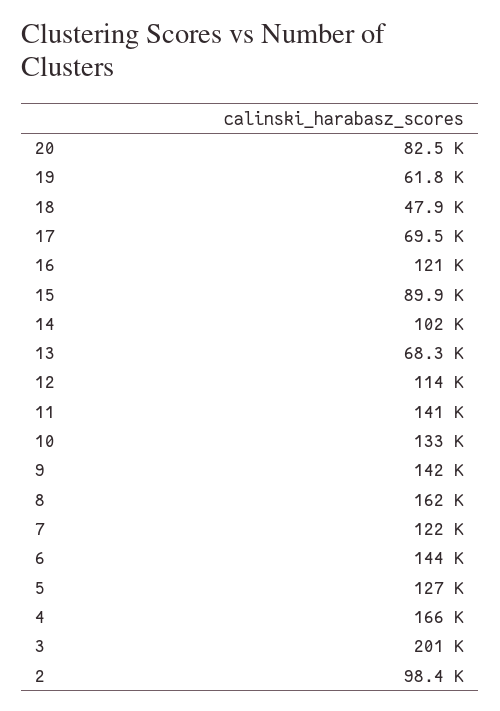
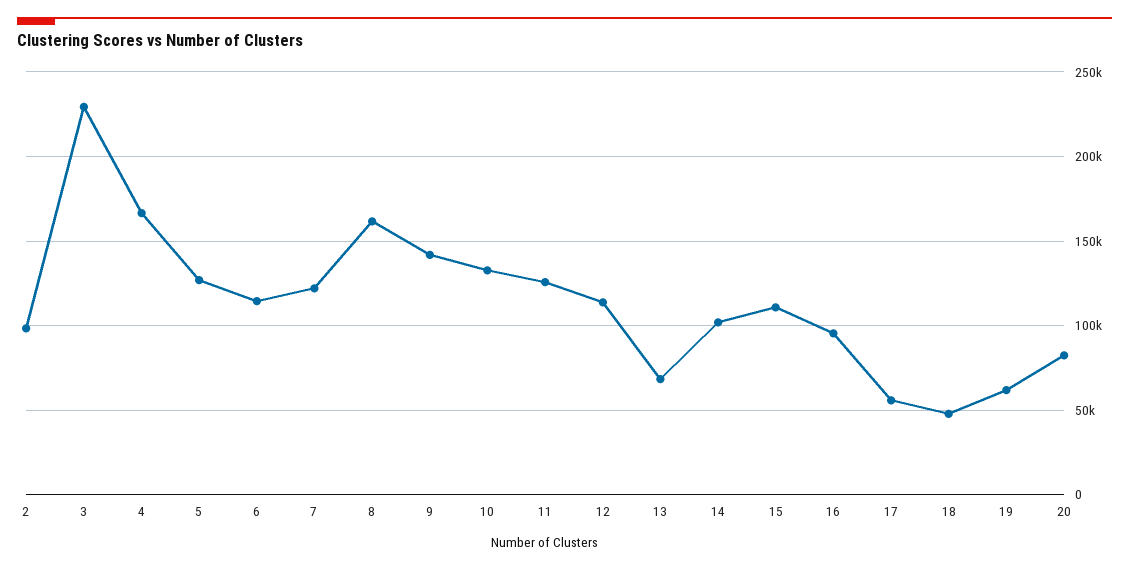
17: 69500 -> 55000
16: 121000 -> 95000
15: 89900 -> 110000
11: 141000 -> 125000
6: 144000 -> 115000
3: 201000 -> 230000

